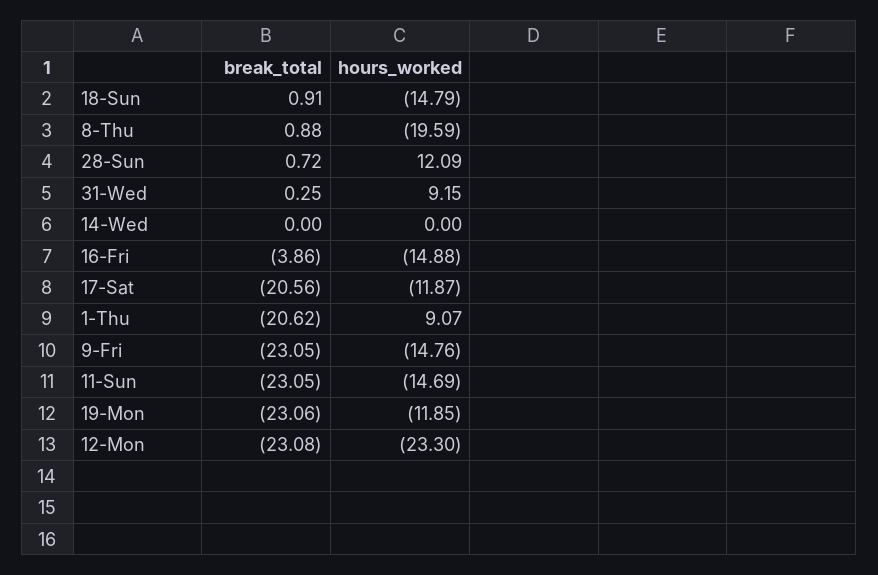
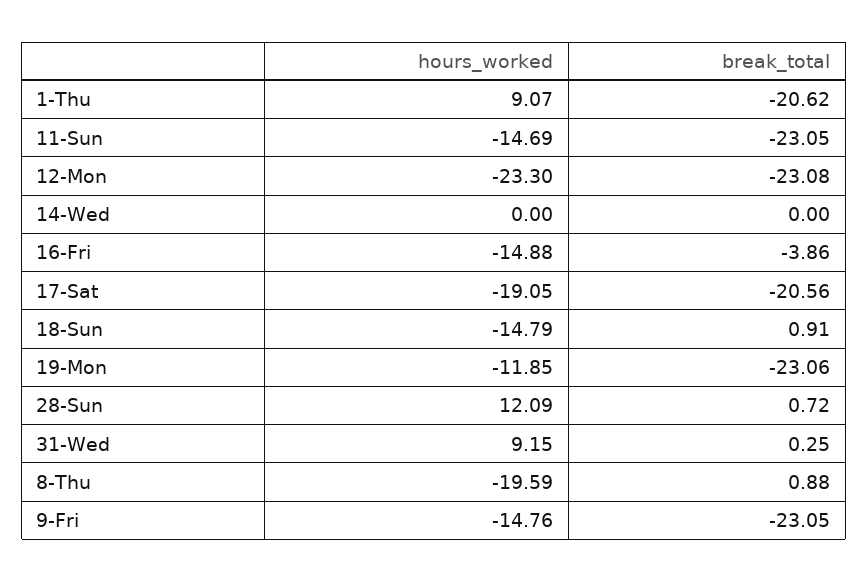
hours_worked, 17-Sat: -11.87 -> -19.05

